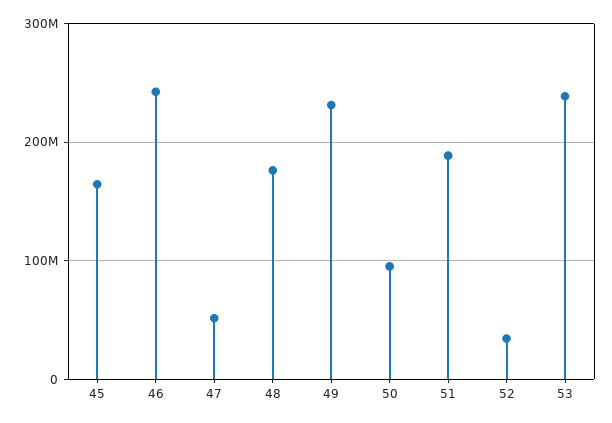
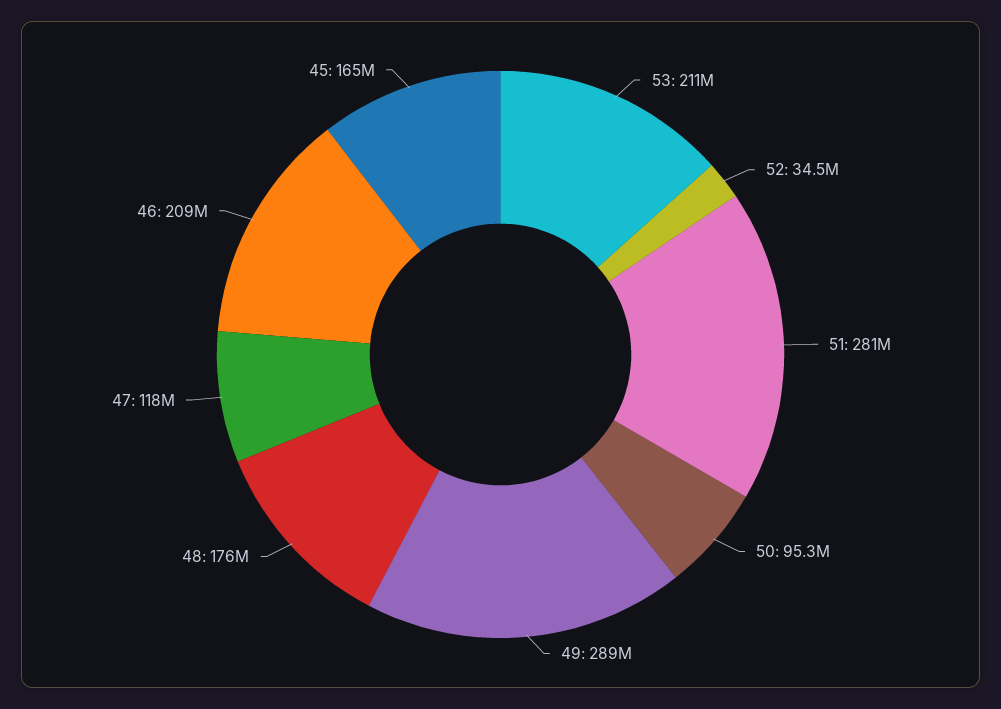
46: 240000000 -> 209000000
47: 50000000 -> 118000000
49: 230000000 -> 289000000
51: 190000000 -> 281000000
53: 240000000 -> 211000000

